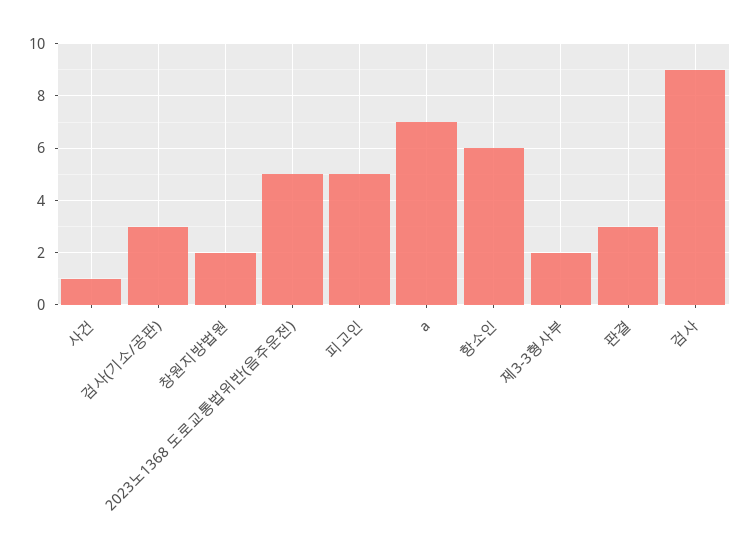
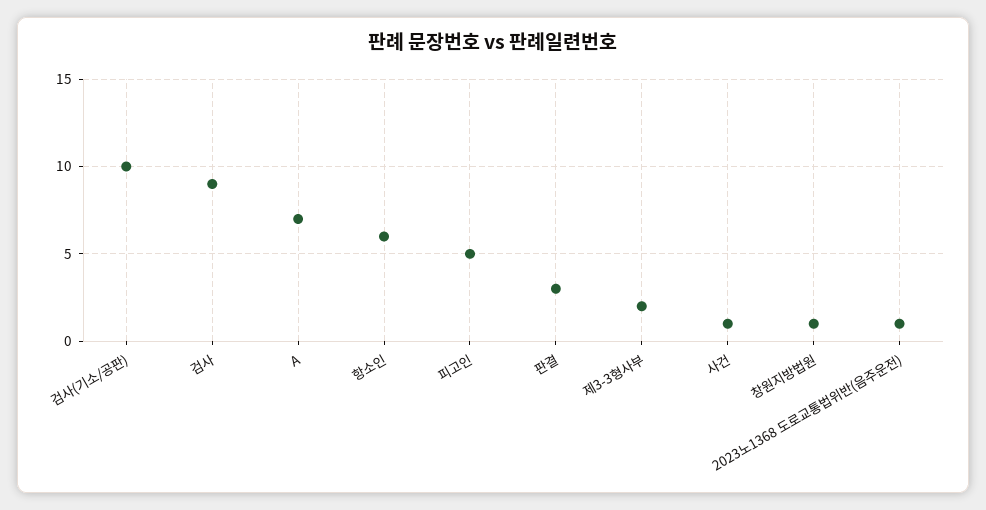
검사(기소/공판): 3 -> 10
창원지방법원: 2 -> 1
2023노1368 도로교통법위반(음주운전): 5 -> 1

